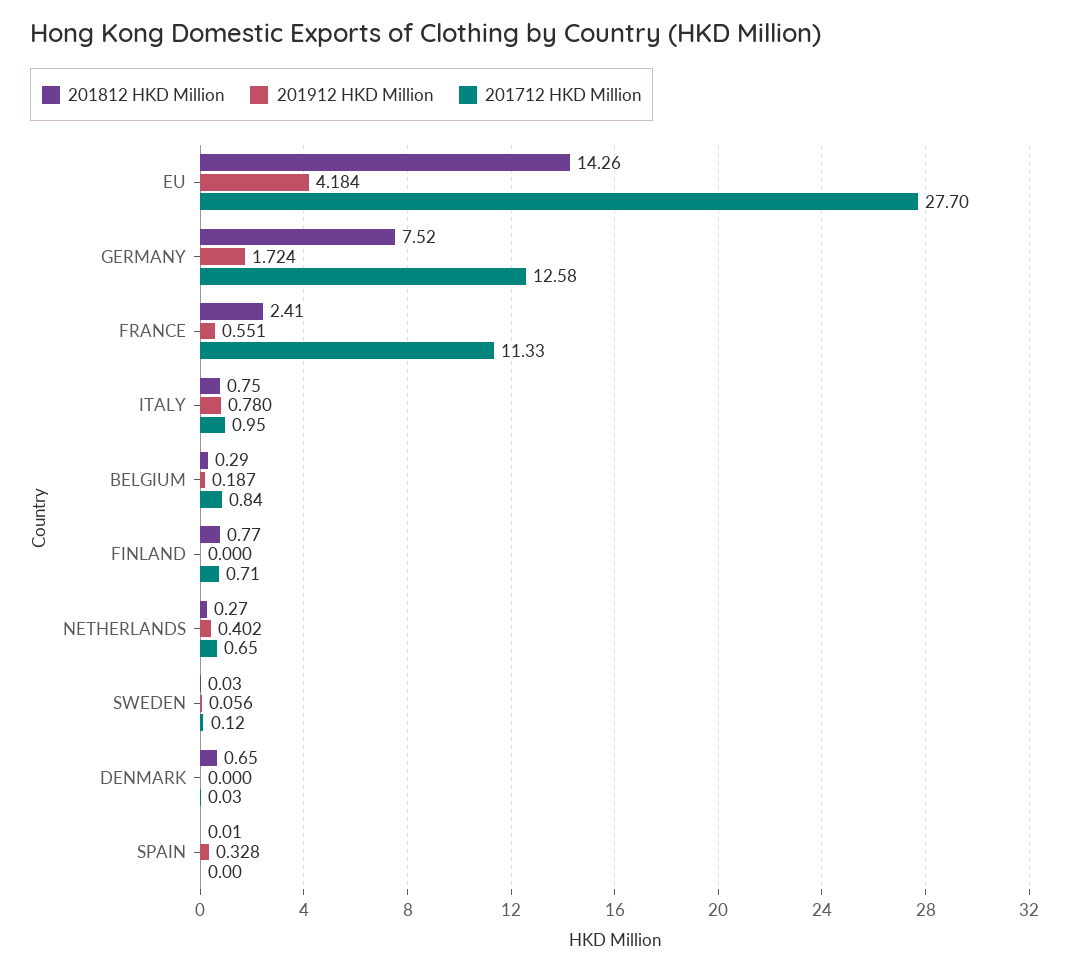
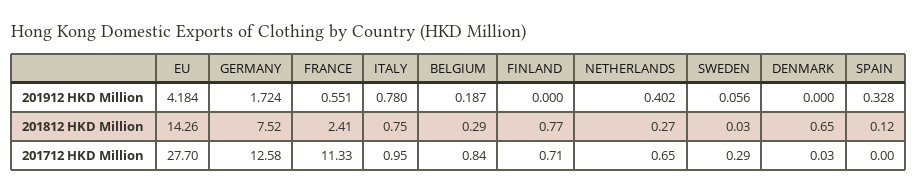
201712 HKD Million, SWEDEN: 0.12 -> 0.29
201812 HKD Million, SPAIN: 0.01 -> 0.12

